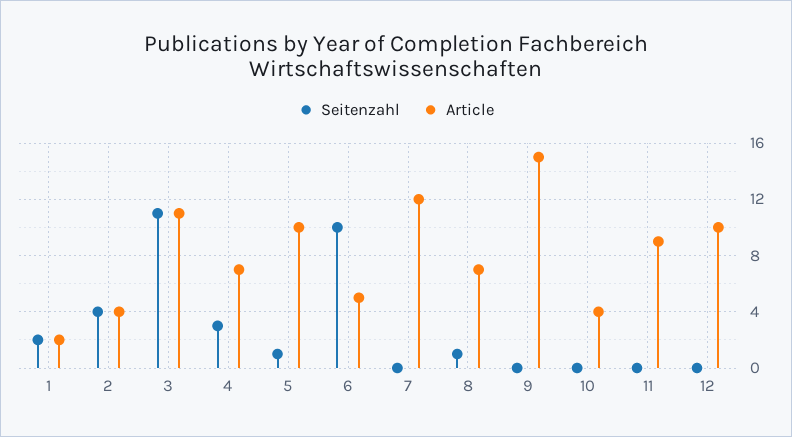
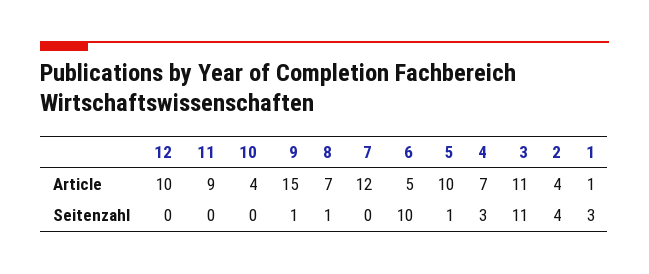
Seitenzahl, 1: 2 -> 3
Article, 1: 2 -> 1
Seitenzahl, 9: 0 -> 1

